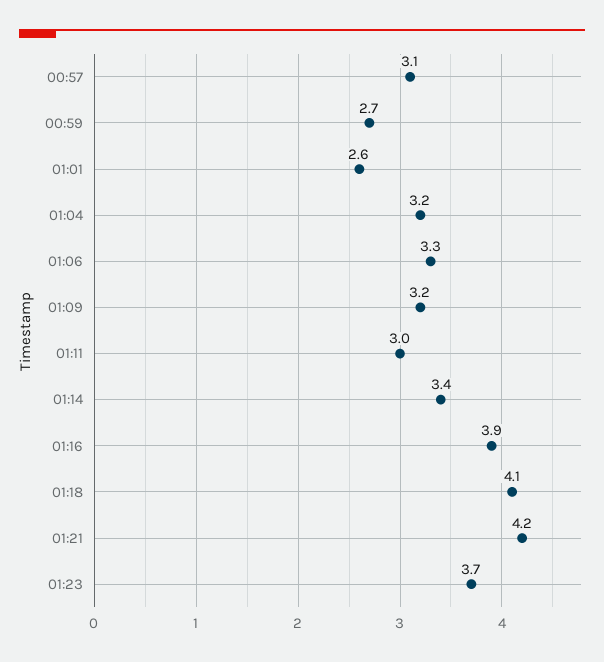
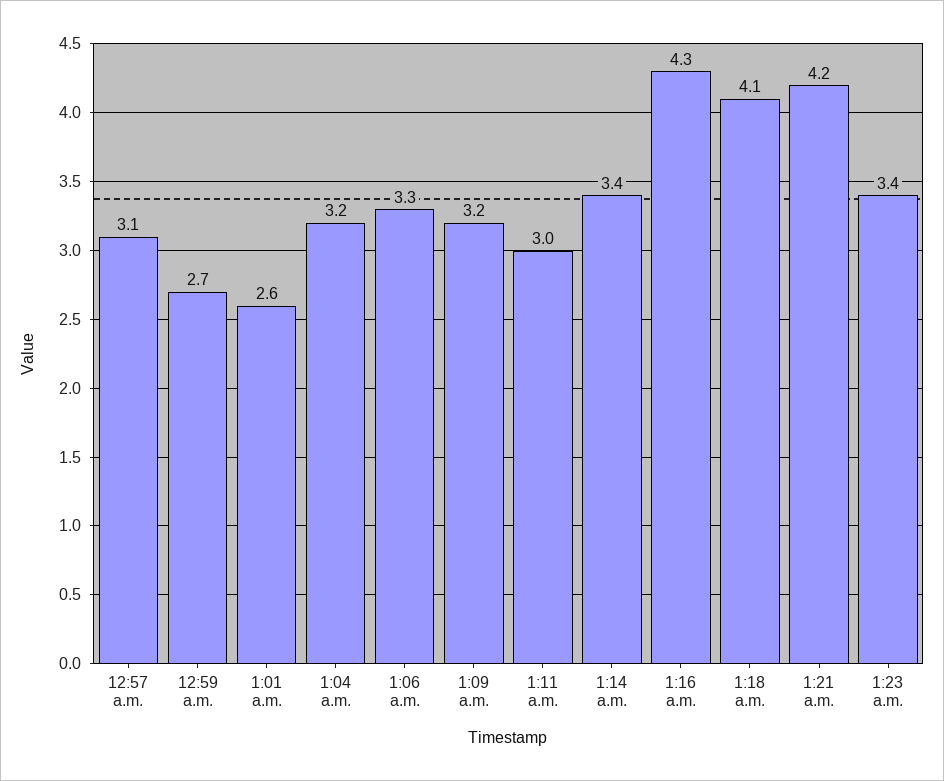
01:16: 3.9 -> 4.3
01:23: 3.7 -> 3.4

